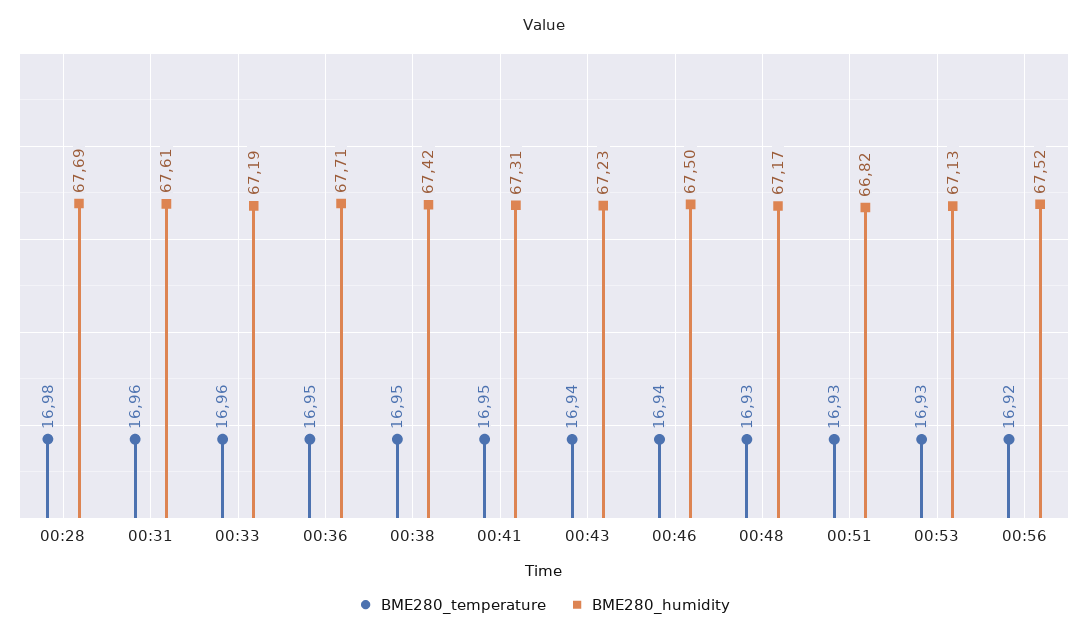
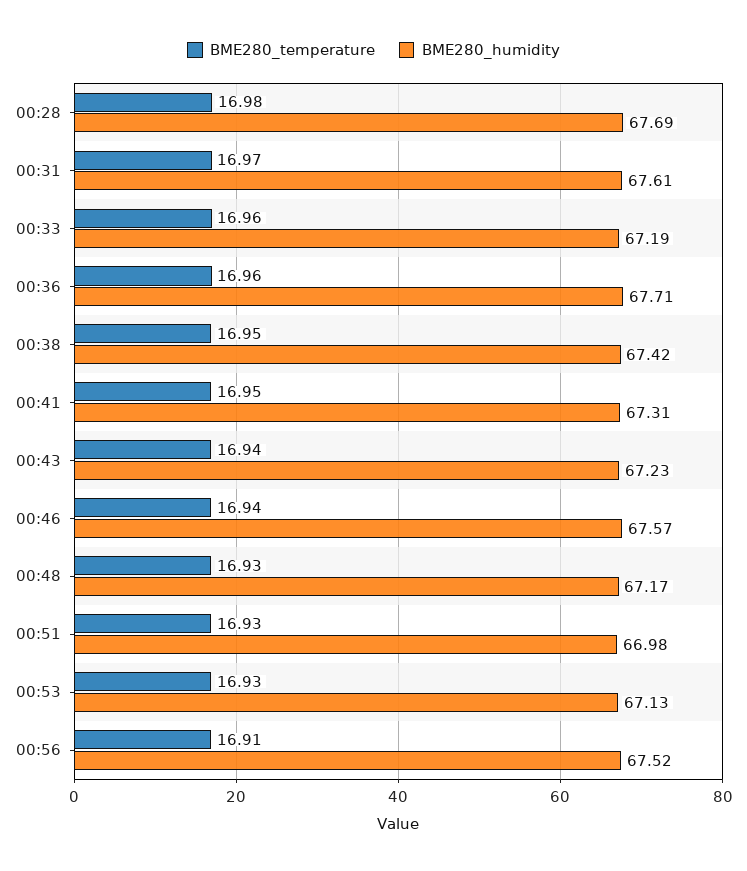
BME280_temperature, 00:31: 16.96 -> 16.97
BME280_temperature, 00:36: 16.95 -> 16.96
BME280_humidity, 00:46: 67.5 -> 67.57
BME280_humidity, 00:51: 66.82 -> 66.98
BME280_temperature, 00:56: 16.92 -> 16.91

